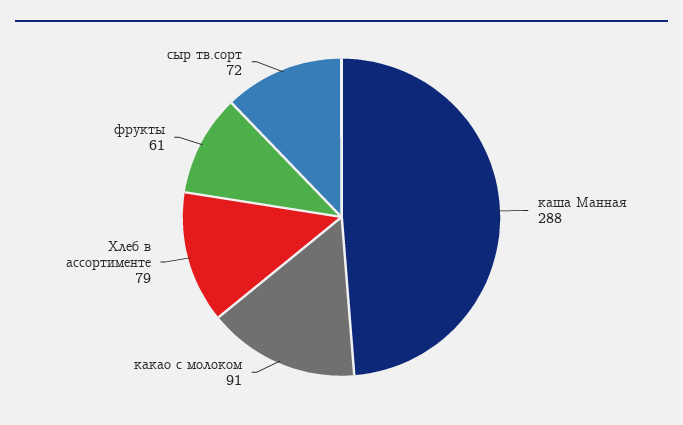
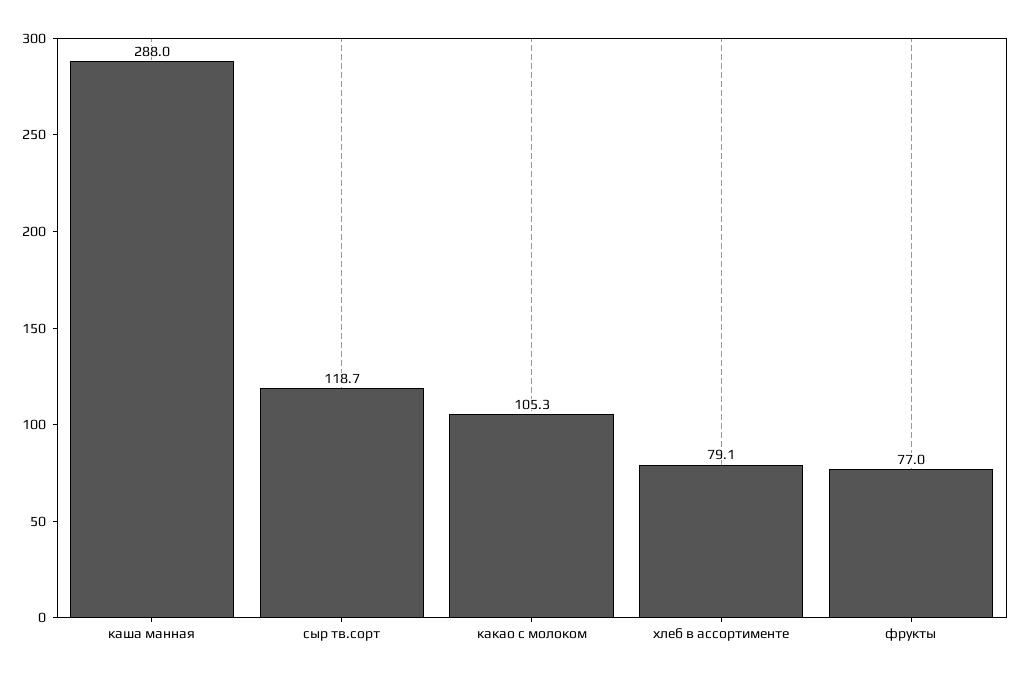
какао с молоком: 91 -> 105.3
фрукты: 61 -> 77
сыр тв.сорт: 72 -> 118.7

